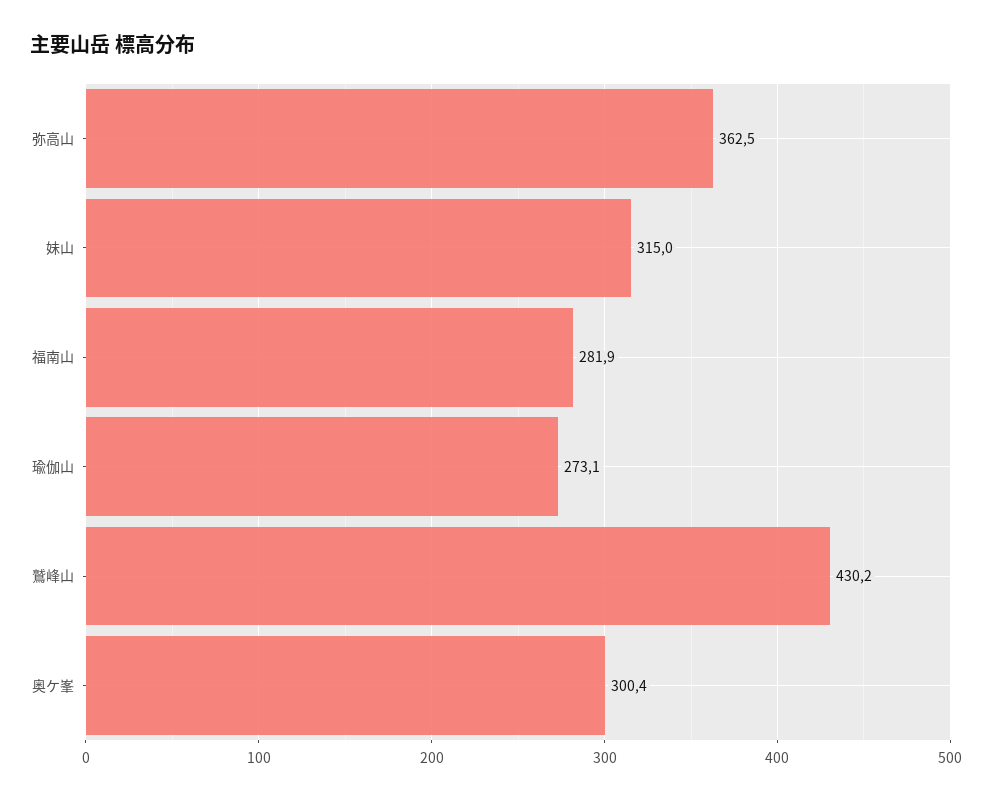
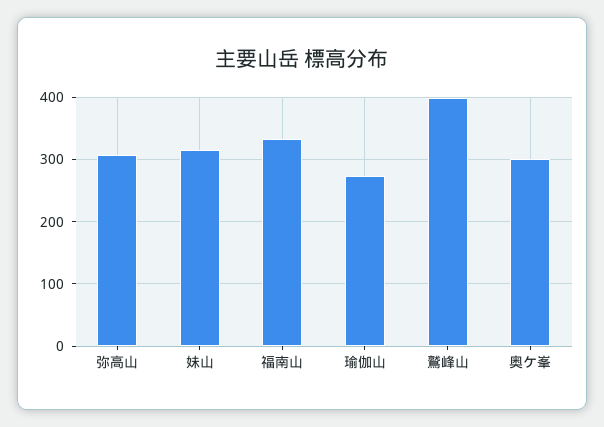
弥高山: 362.5 -> 310
福南山: 281.9 -> 330
鷲峰山: 430.2 -> 400

